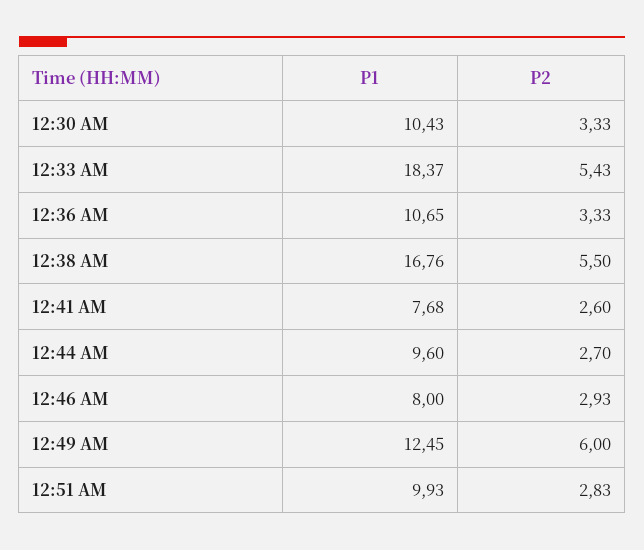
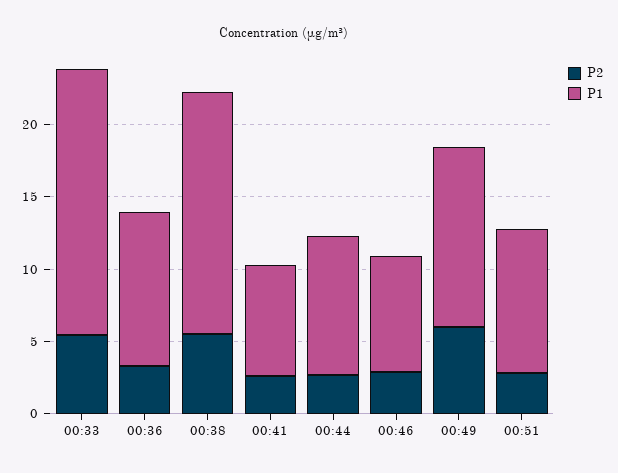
P1, 12:30 AM: 10.43 -> none
P2, 12:30 AM: 3.33 -> none

